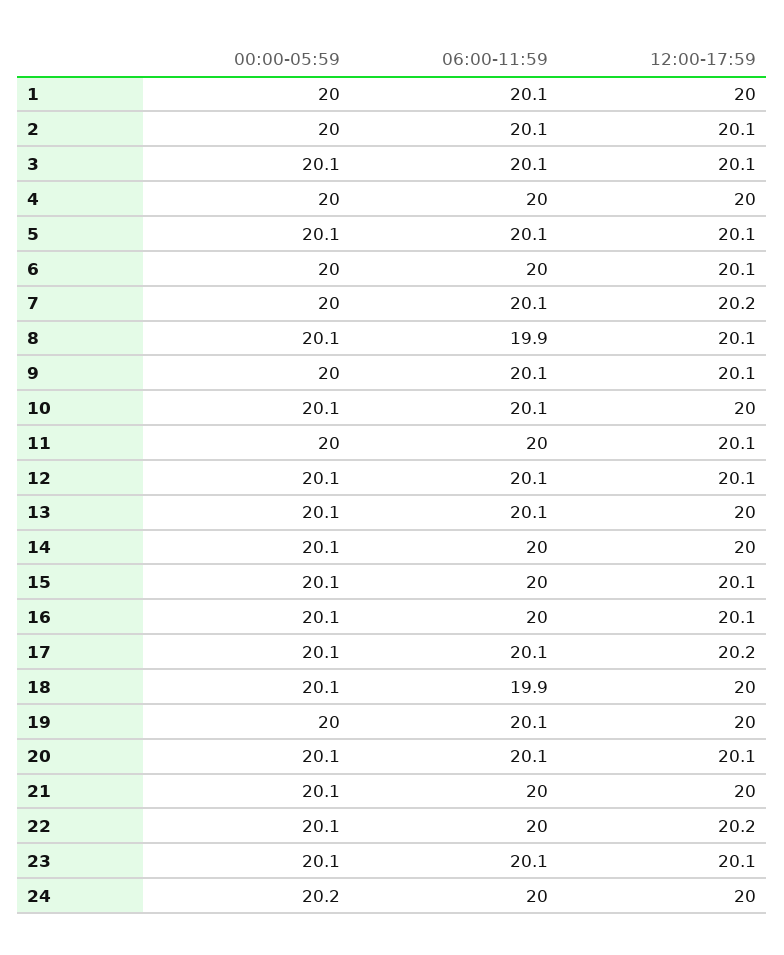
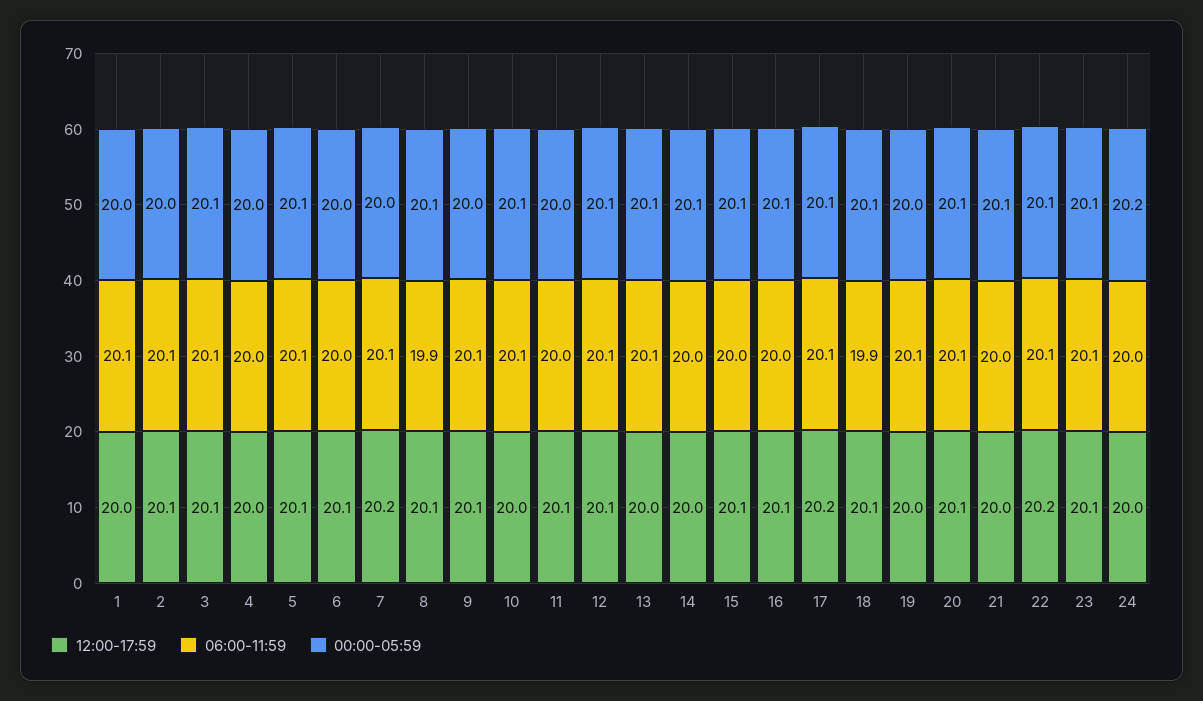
12:00-17:59, 18: 20 -> 20.1
06:00-11:59, 22: 20 -> 20.1

